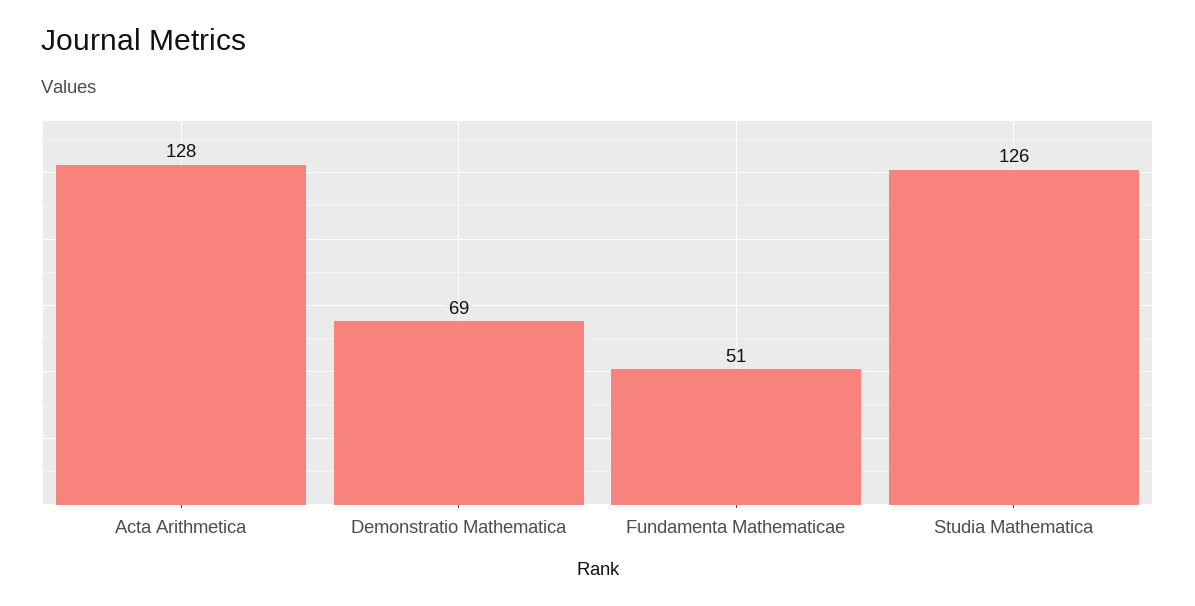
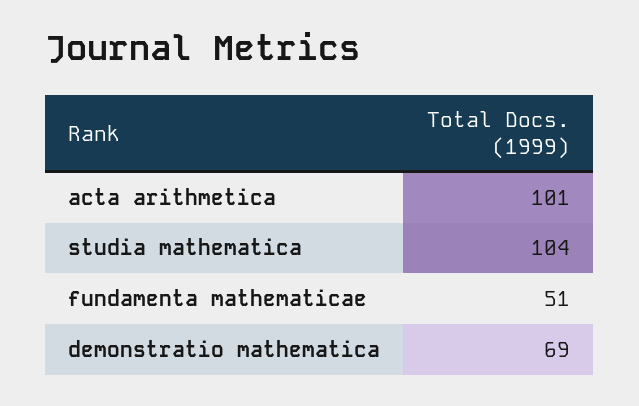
Acta Arithmetica: 128 -> 101
Studia Mathematica: 126 -> 104

